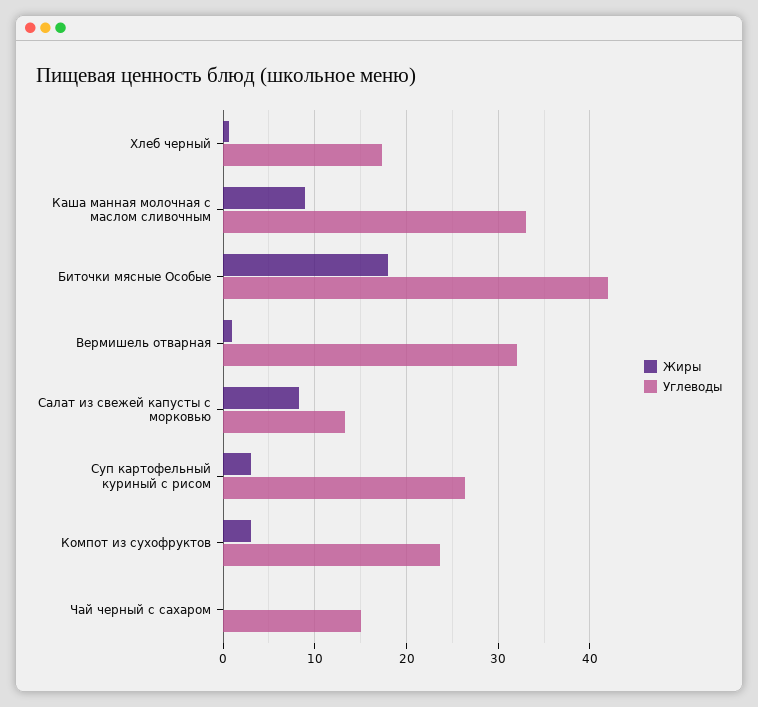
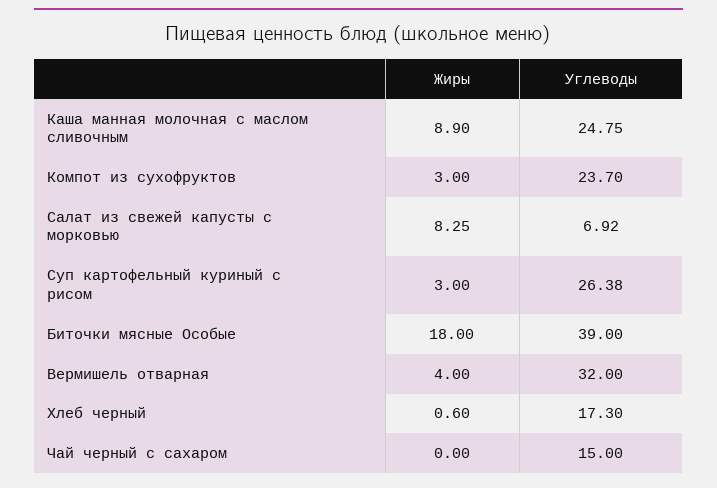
Углеводы, Каша манная молочная с маслом сливочным: 33 -> 24.75
Углеводы, Биточки мясные Особые: 42 -> 39
Жиры, Вермишель отварная: 1 -> 4
Углеводы, Салат из свежей капусты с морковью: 13 -> 6.92

